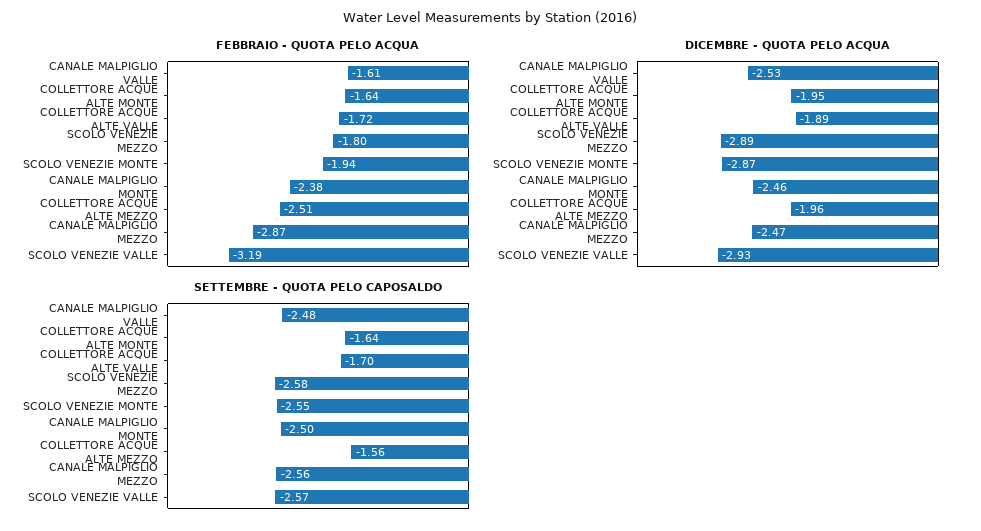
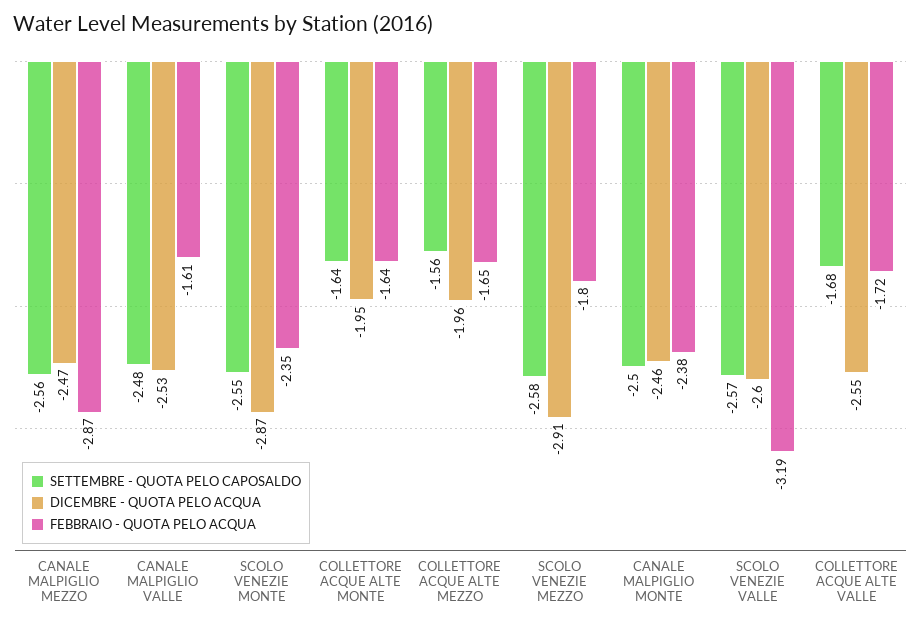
FEBBRAIO - QUOTA PELO ACQUA, SCOLO VENEZIE MONTE: -1.94 -> -2.35
FEBBRAIO - QUOTA PELO ACQUA, COLLETTORE ACQUE ALTE MEZZO: -2.51 -> -1.65
DICEMBRE - QUOTA PELO ACQUA, COLLETTORE ACQUE ALTE VALLE: -1.89 -> -2.55
DICEMBRE - QUOTA PELO ACQUA, SCOLO VENEZIE MEZZO: -2.89 -> -2.91
DICEMBRE - QUOTA PELO ACQUA, SCOLO VENEZIE VALLE: -2.93 -> -2.6
SETTEMBRE - QUOTA PELO CAPOSALDO, COLLETTORE ACQUE ALTE VALLE: -1.7 -> -1.68

